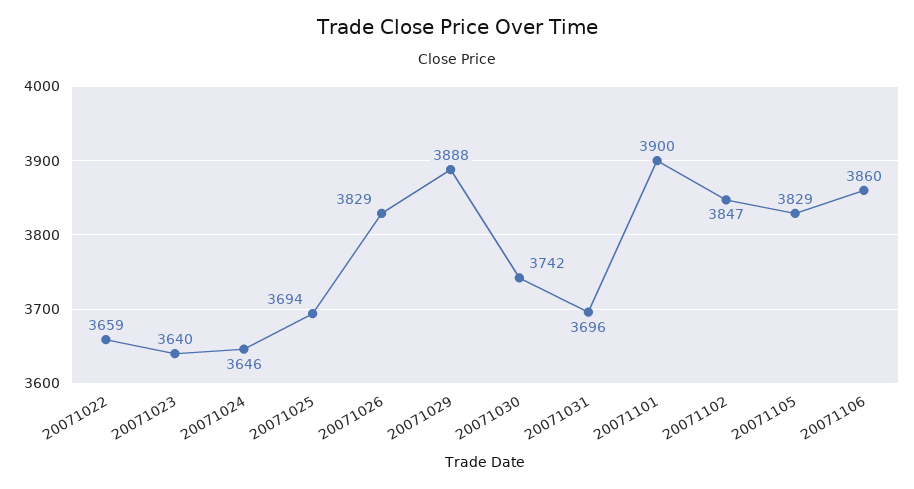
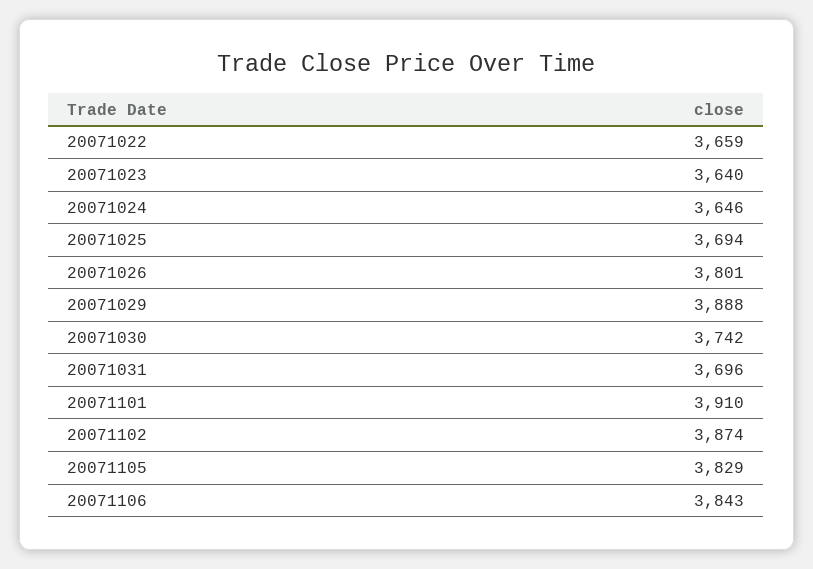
20071026: 3829 -> 3801
20071101: 3900 -> 3910
20071102: 3847 -> 3874
20071106: 3860 -> 3843

